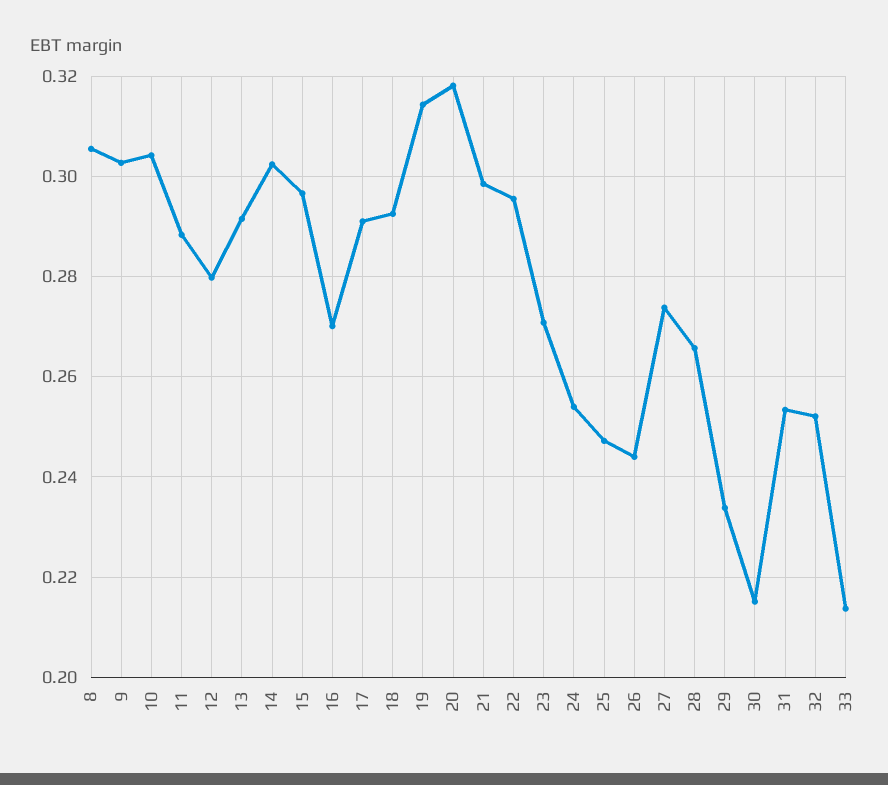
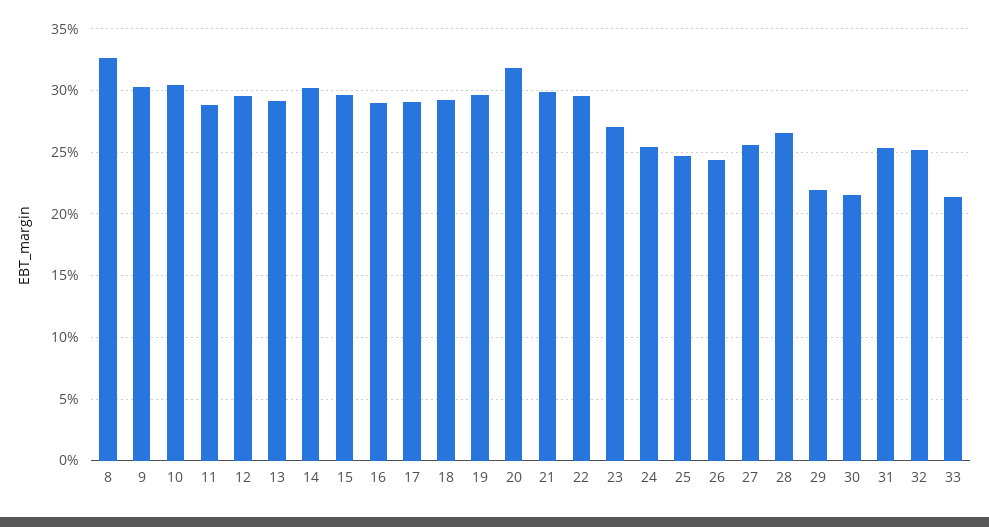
8: 0.306 -> 0.325
12: 0.28 -> 0.295
16: 0.27 -> 0.29
19: 0.314 -> 0.295
27: 0.274 -> 0.255
29: 0.234 -> 0.22

